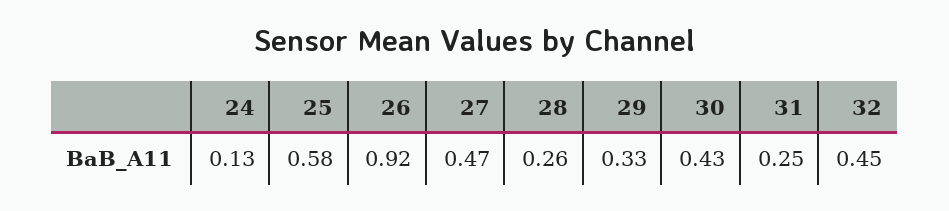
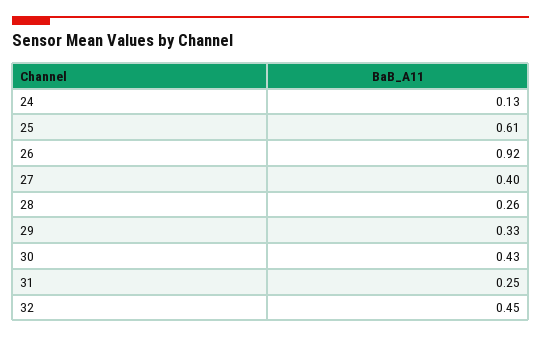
25: 0.58 -> 0.61
27: 0.47 -> 0.4

